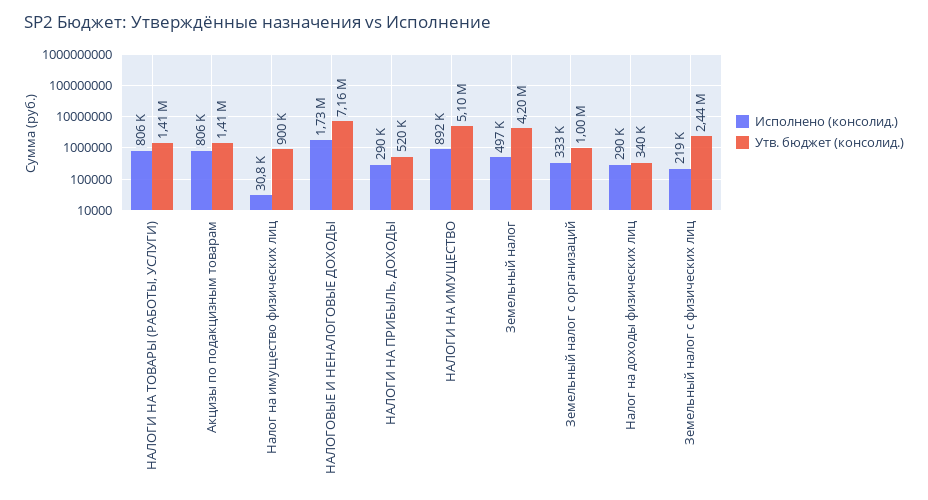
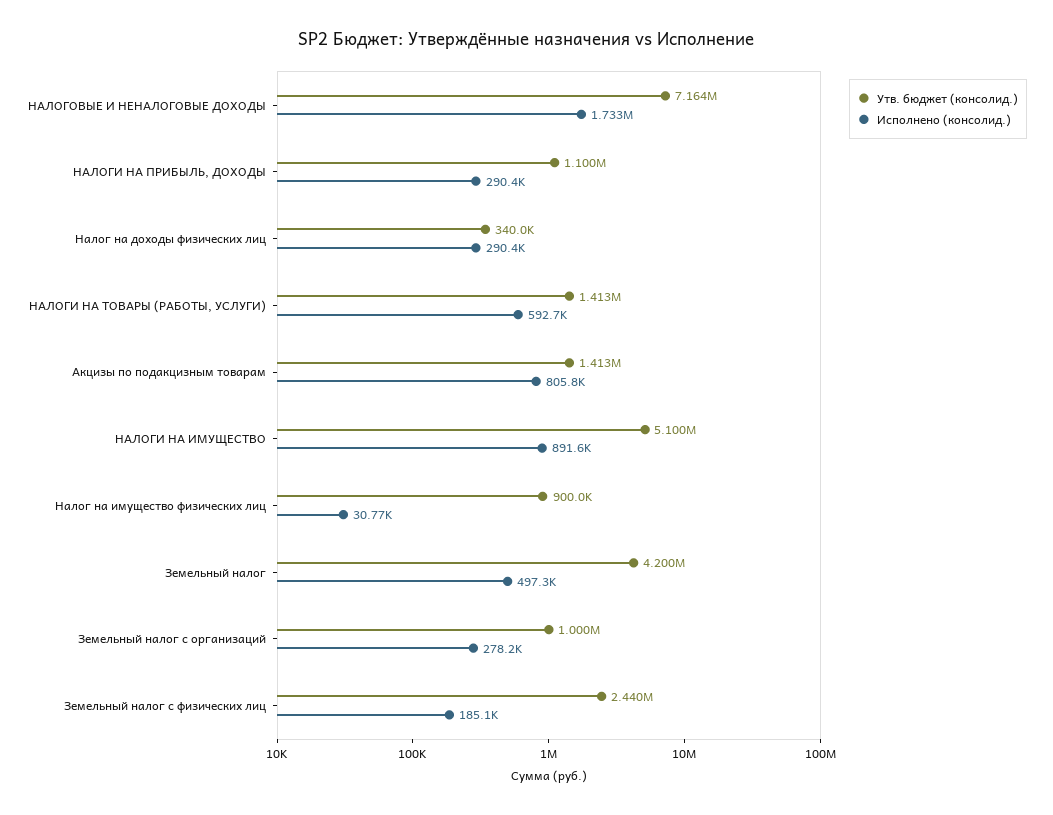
Исполнено (консолид.), НАЛОГИ НА ТОВАРЫ (РАБОТЫ, УСЛУГИ): 806000 -> 592700
Утв. бюджет (консолид.), НАЛОГИ НА ПРИБЫЛЬ, ДОХОДЫ: 520000 -> 1100000
Исполнено (консолид.), Земельный налог с организаций: 333000 -> 278200
Исполнено (консолид.), Земельный налог с физических лиц: 219000 -> 185100

